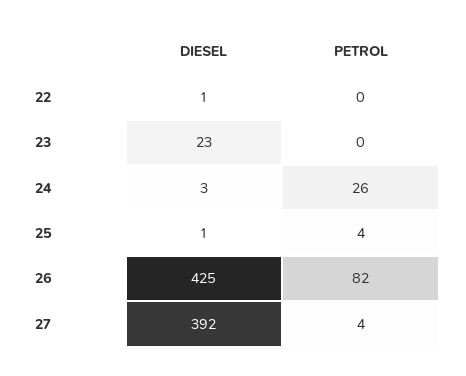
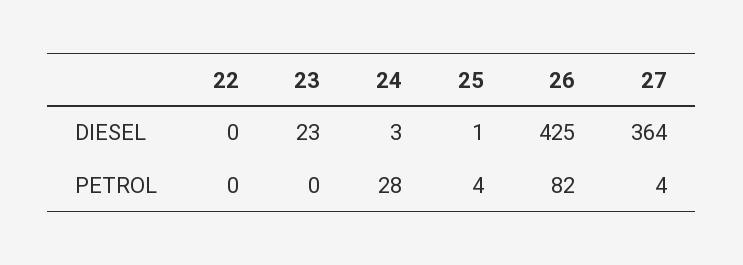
DIESEL, 22: 1 -> 0
PETROL, 24: 26 -> 28
DIESEL, 27: 392 -> 364

